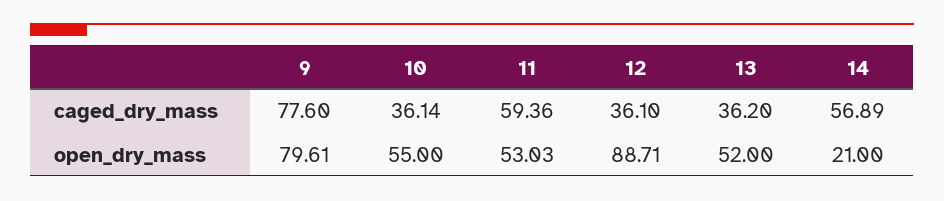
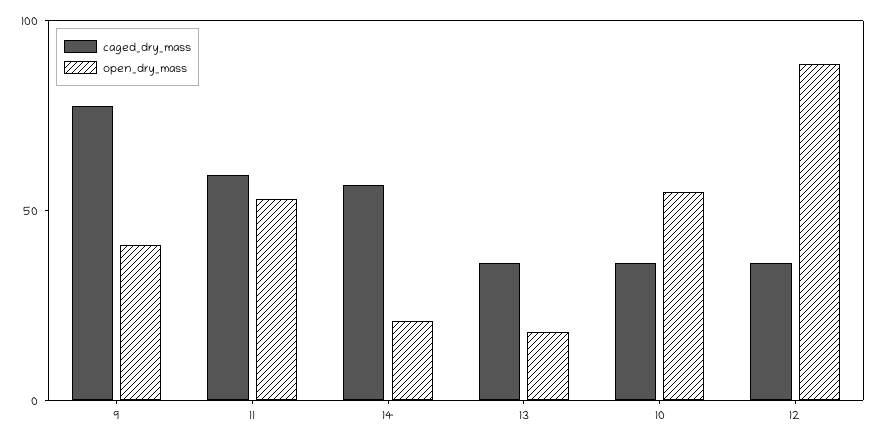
open_dry_mass, 9: 79.61 -> 40
open_dry_mass, 13: 52 -> 20

